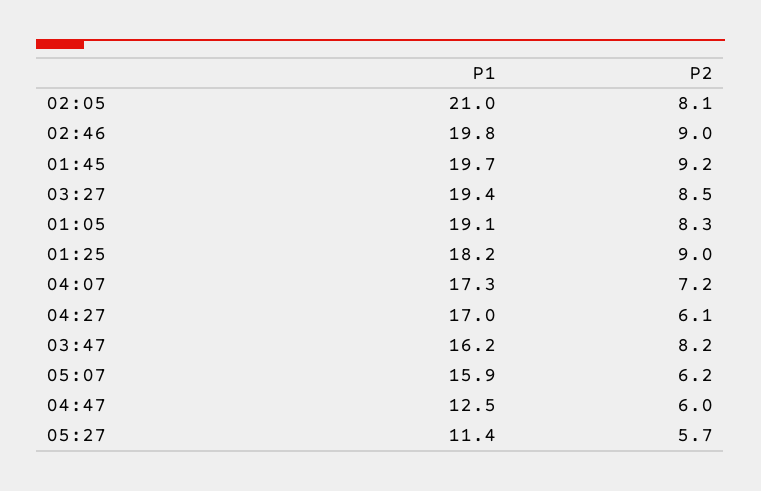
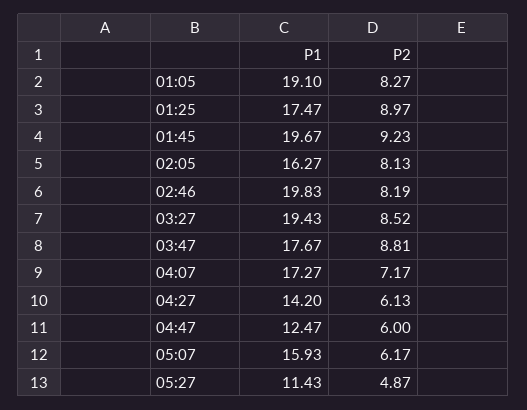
P1, 02:05: 21 -> 16.27
P2, 02:46: 9 -> 8.19
P1, 01:25: 18.2 -> 17.47
P1, 04:27: 17 -> 14.2
P1, 03:47: 16.2 -> 17.67
P2, 03:47: 8.2 -> 8.81
P2, 05:27: 5.7 -> 4.87

